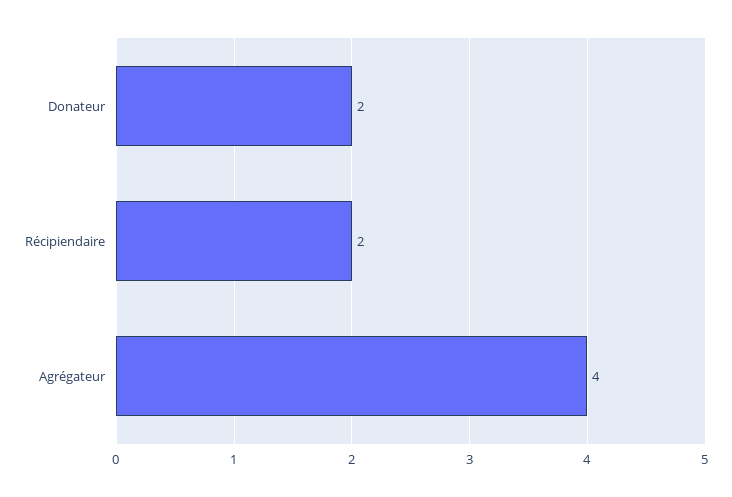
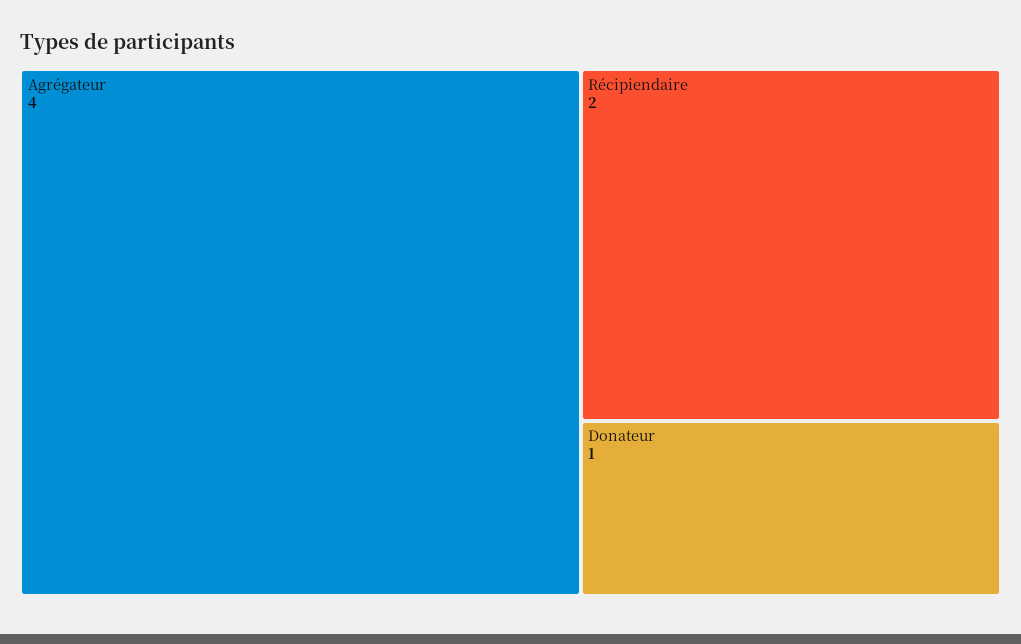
Donateur: 2 -> 1

